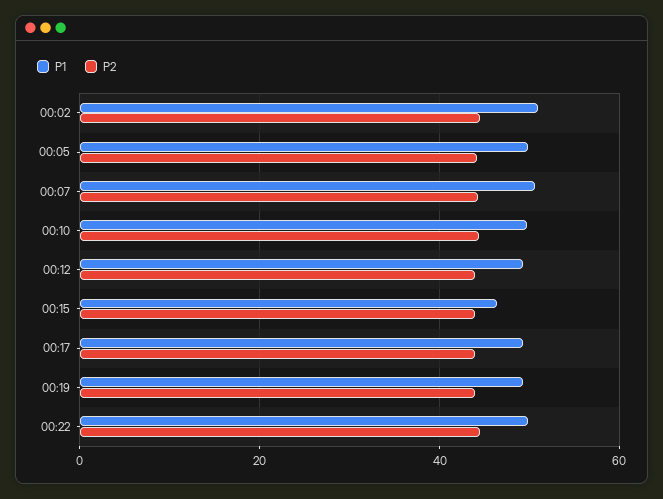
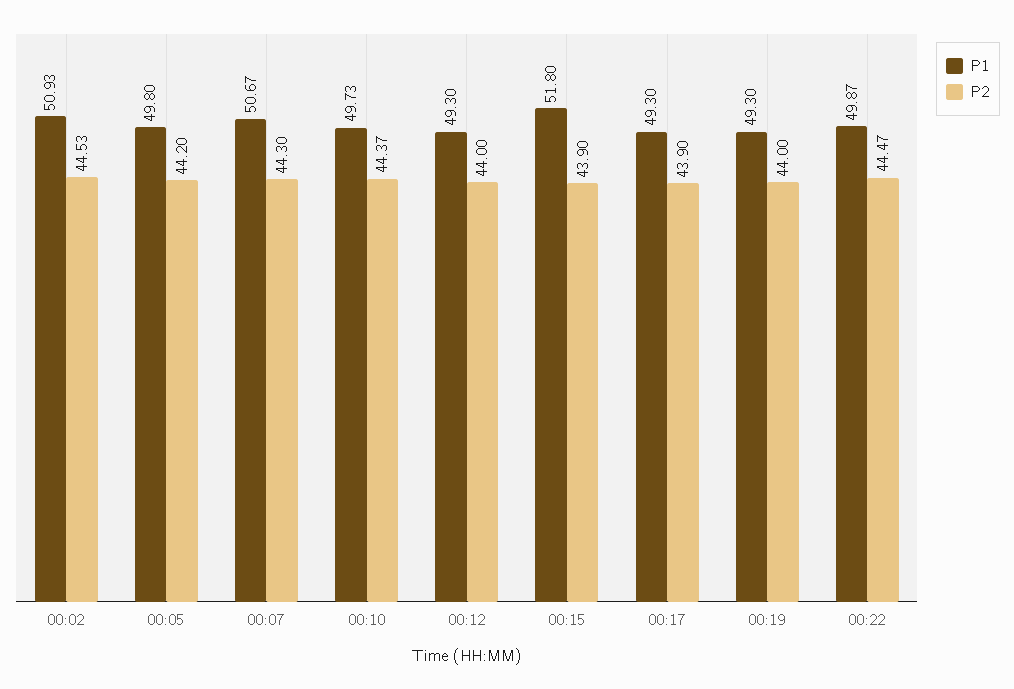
P1, 00:15: 46 -> 51.8

